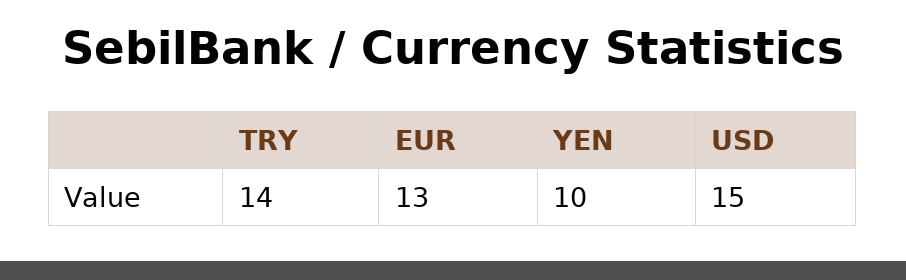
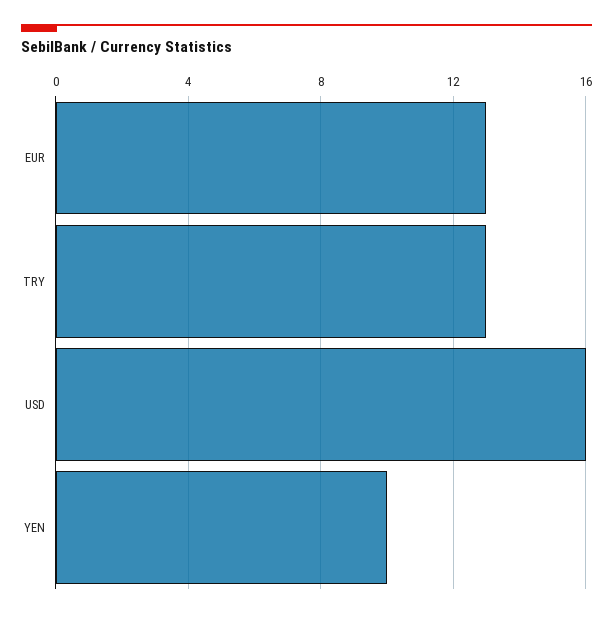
TRY: 14 -> 13
USD: 15 -> 16

